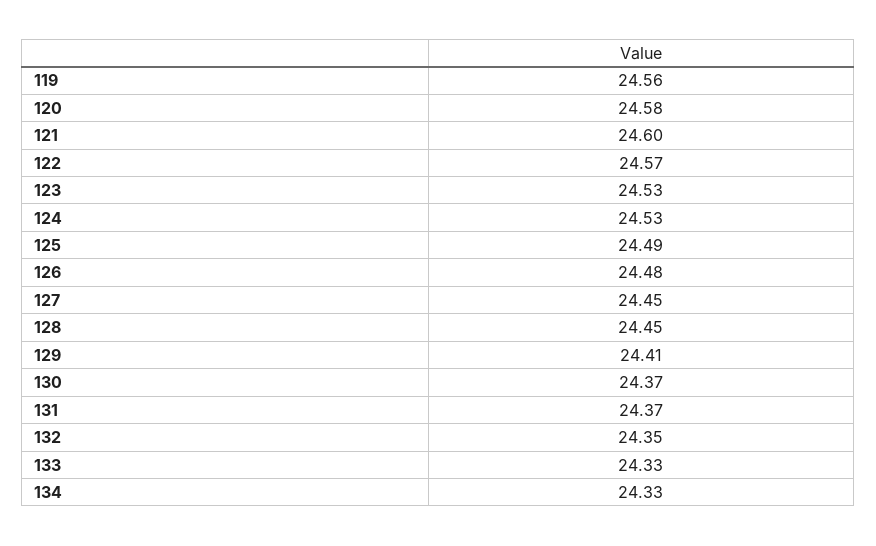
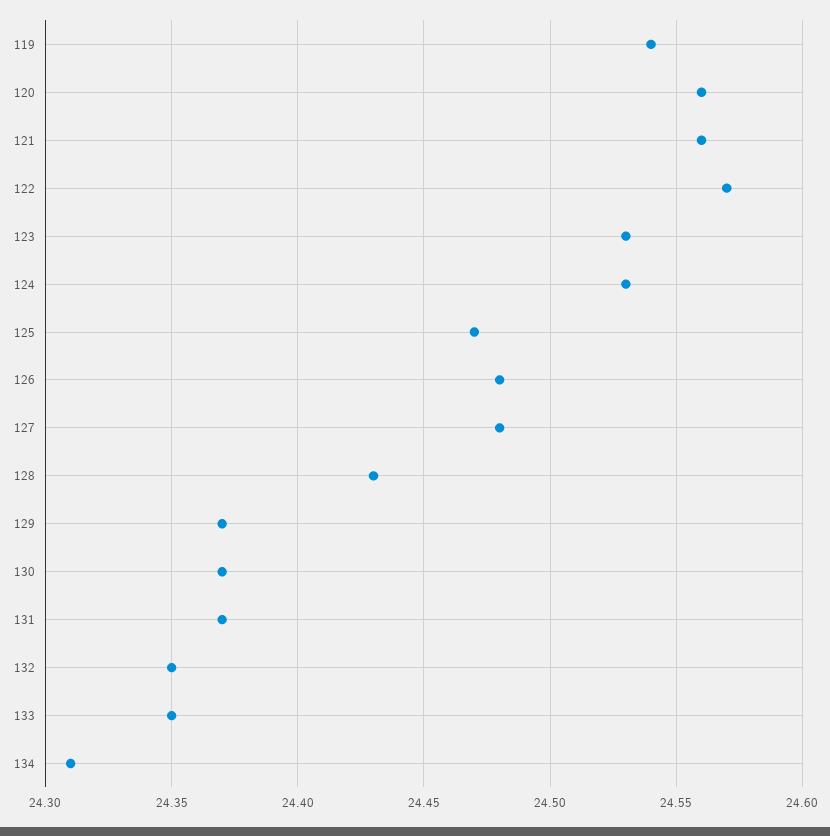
119: 24.56 -> 24.54
120: 24.58 -> 24.56
121: 24.6 -> 24.56
125: 24.49 -> 24.47
127: 24.45 -> 24.48
128: 24.45 -> 24.43
129: 24.41 -> 24.37
133: 24.33 -> 24.35
134: 24.33 -> 24.31

